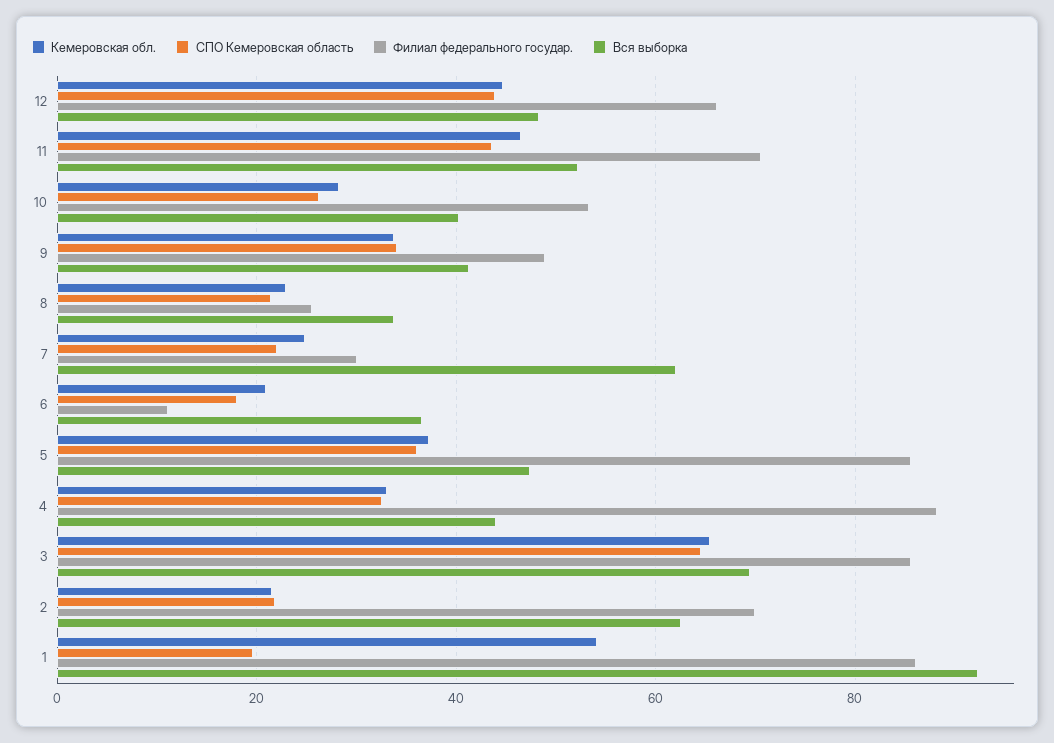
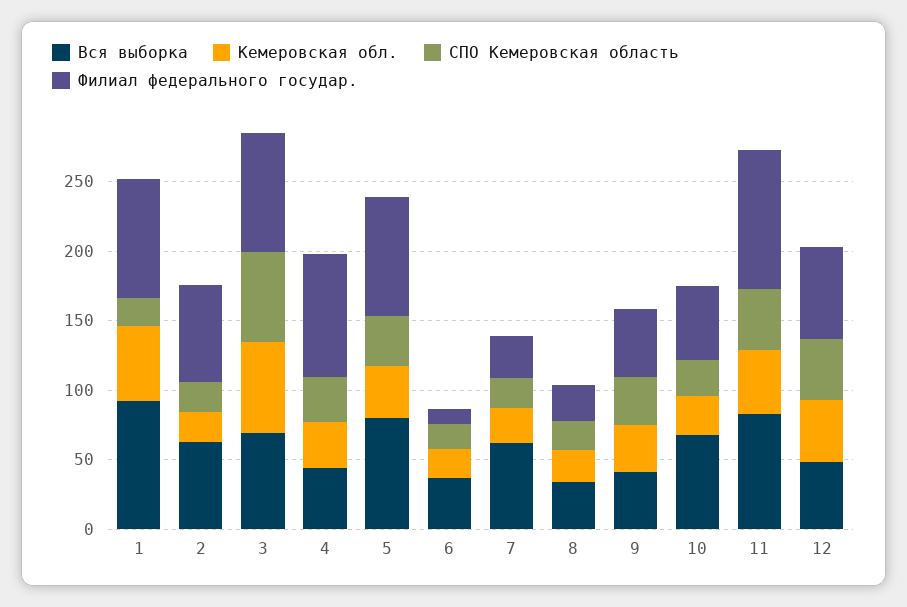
Филиал федерального государ., 11: 70 -> 100
Вся выборка, 11: 52 -> 80
Вся выборка, 10: 40 -> 70
Вся выборка, 5: 48 -> 80

